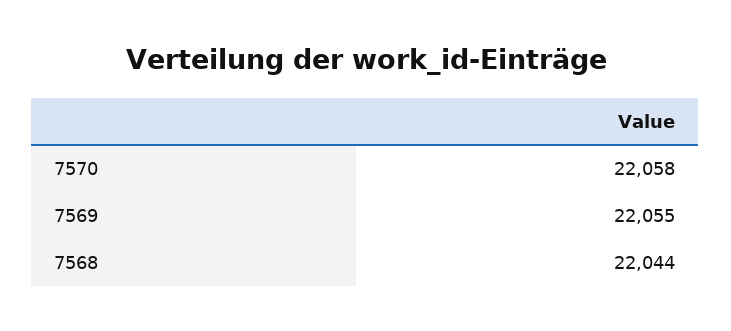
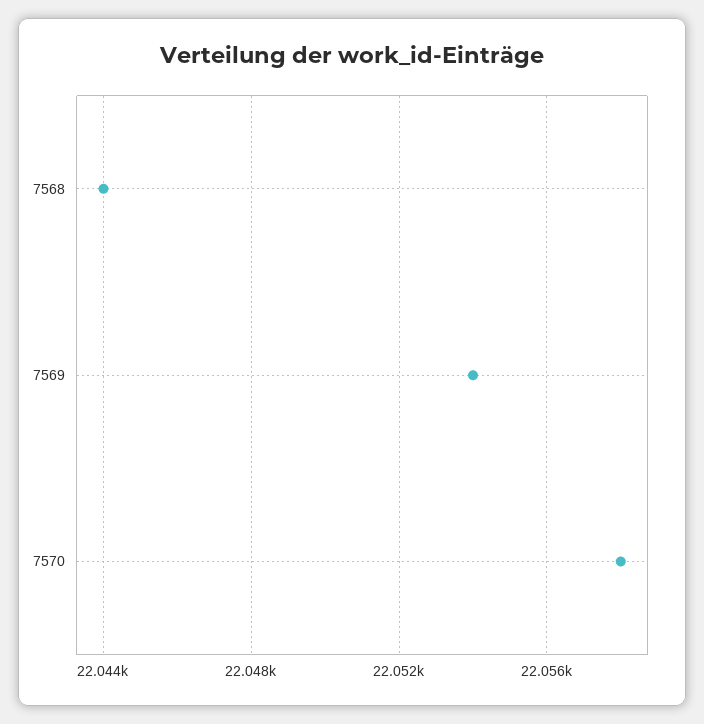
7569: 22055 -> 22054

